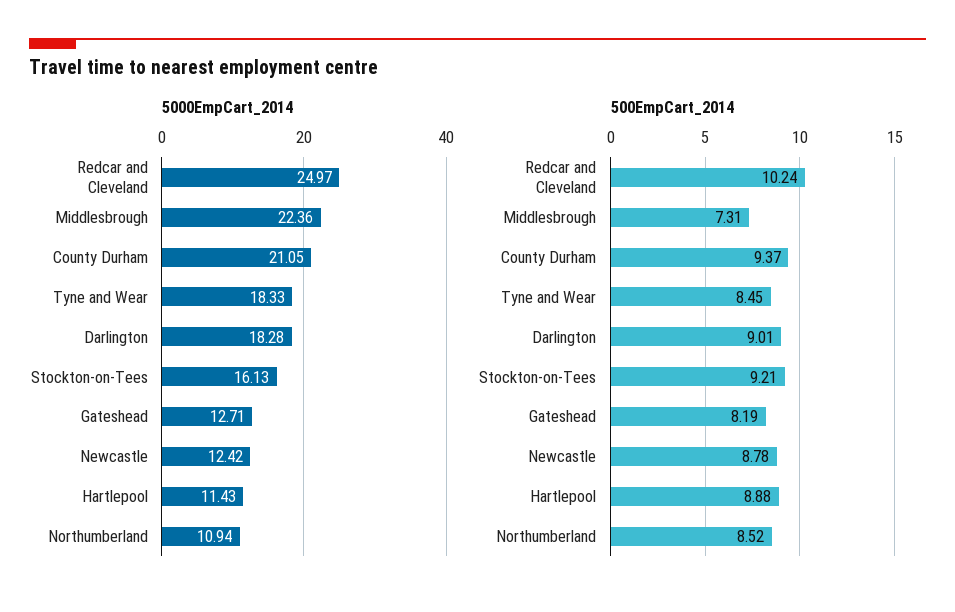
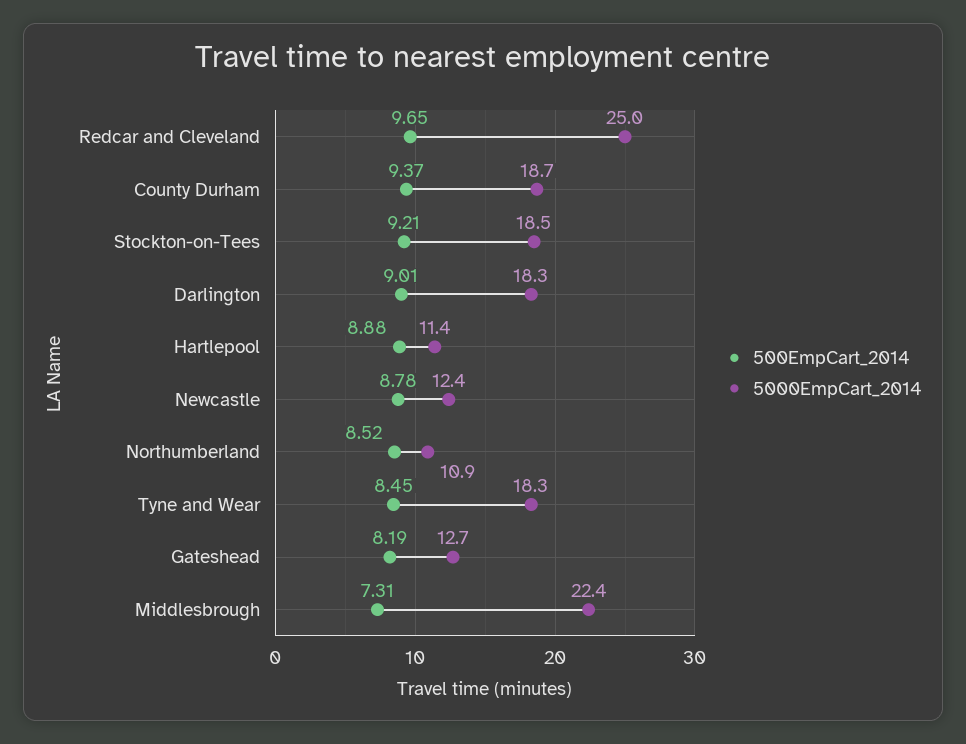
5000EmpCart_2014, County Durham: 21.05 -> 18.7
5000EmpCart_2014, Stockton-on-Tees: 16.13 -> 18.5
500EmpCart_2014, Redcar and Cleveland: 10.24 -> 9.65

